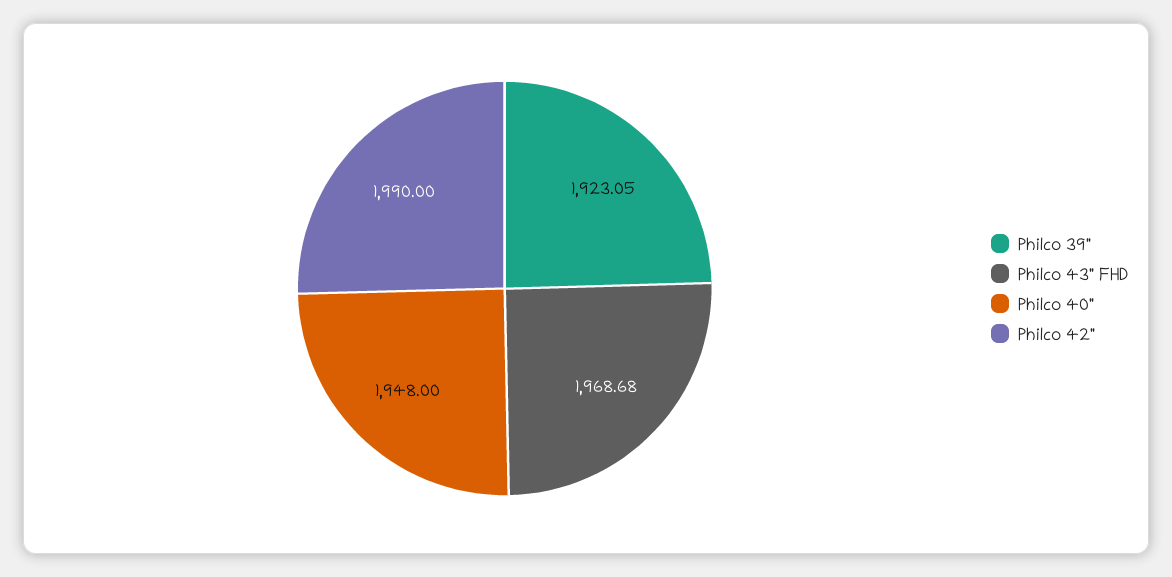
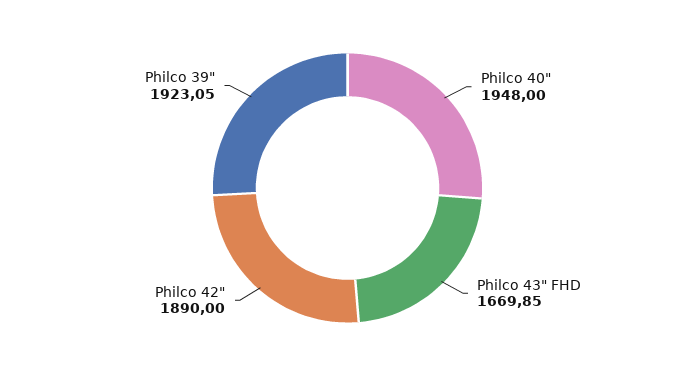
Philco 43" FHD: 1968.68 -> 1669.85
Philco 42": 1990 -> 1890

